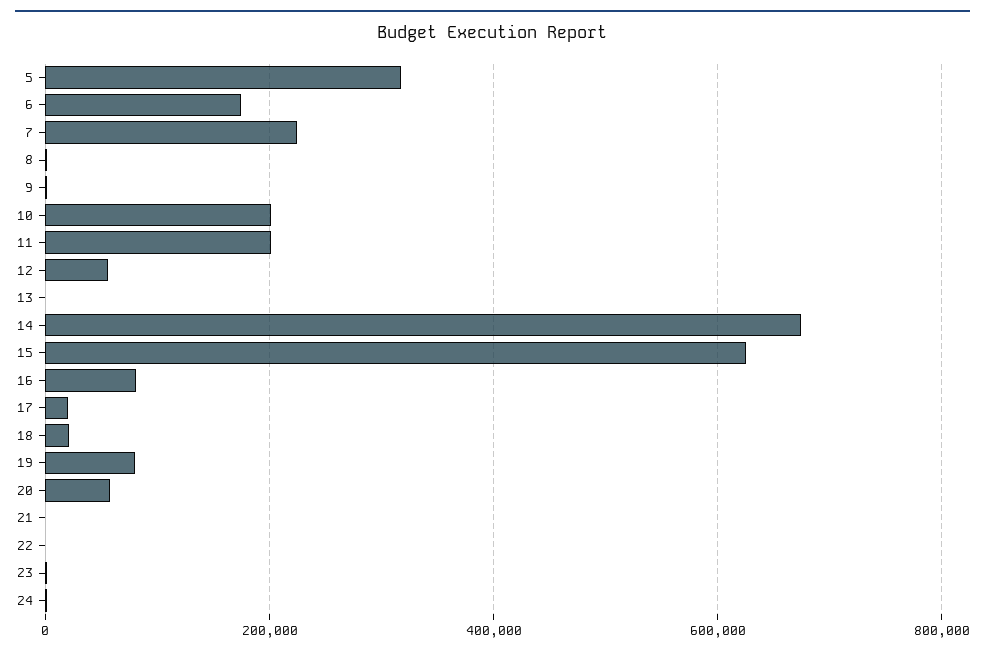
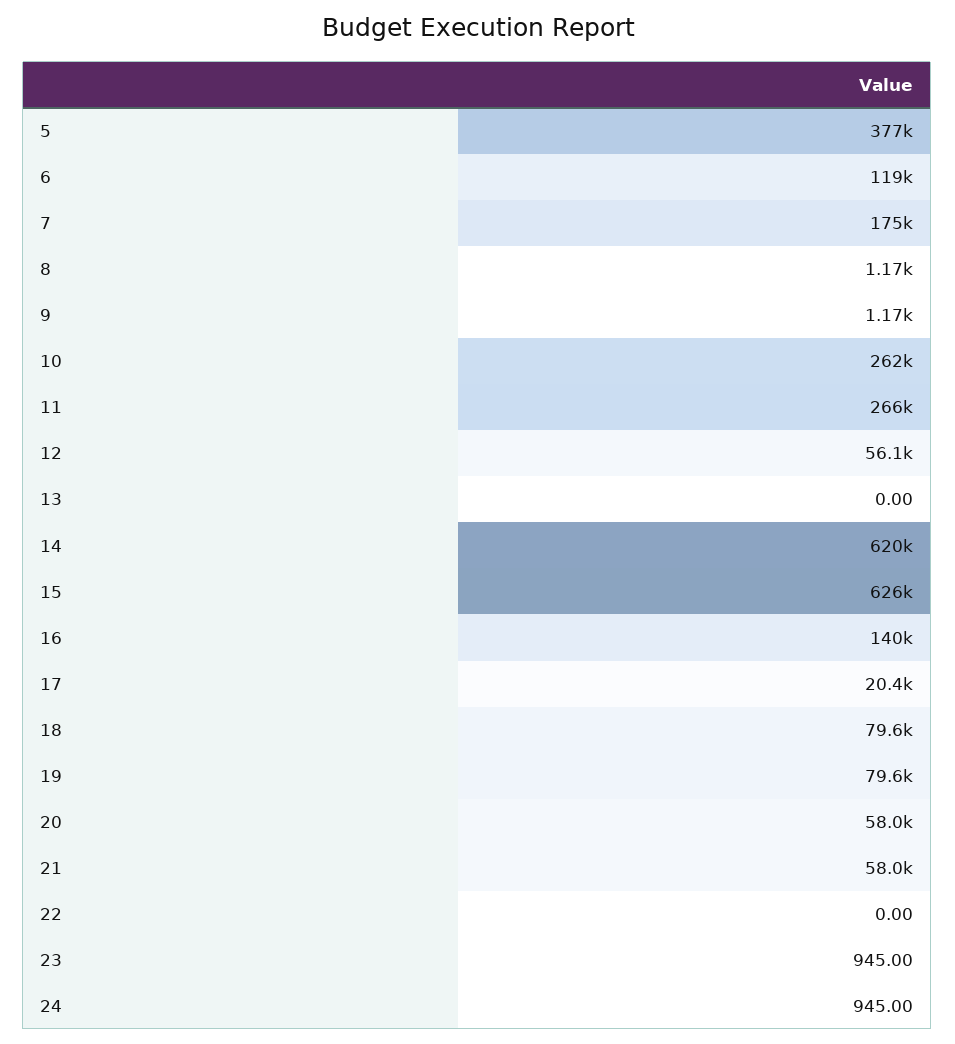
5: 320000 -> 377000
6: 180000 -> 119000
7: 220000 -> 175000
10: 200000 -> 262000
11: 200000 -> 266000
14: 680000 -> 620000
16: 80000 -> 140000
18: 20000 -> 79600
21: 0 -> 58000

